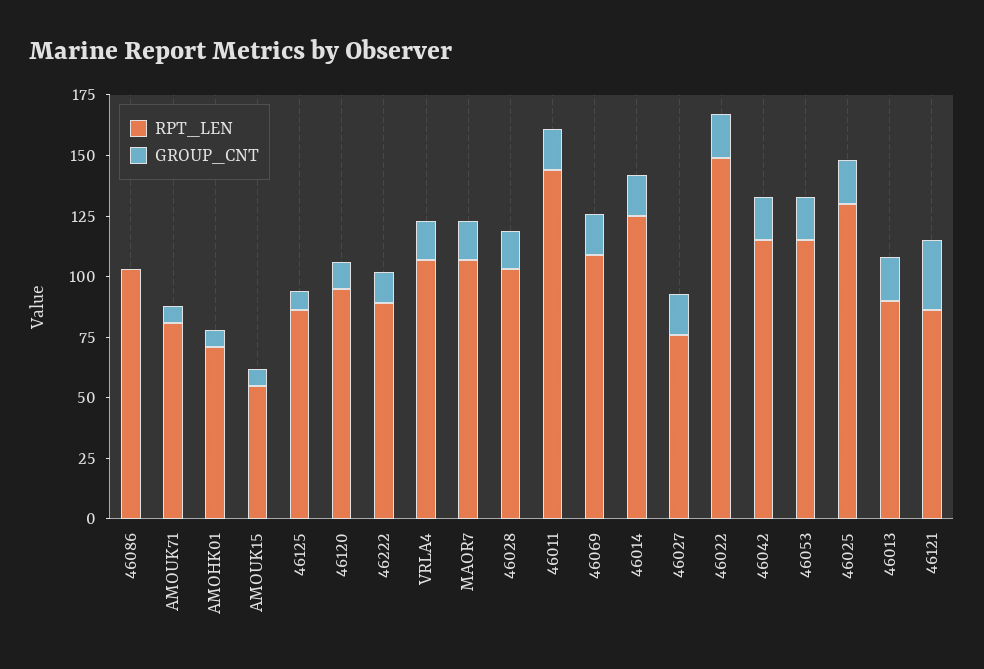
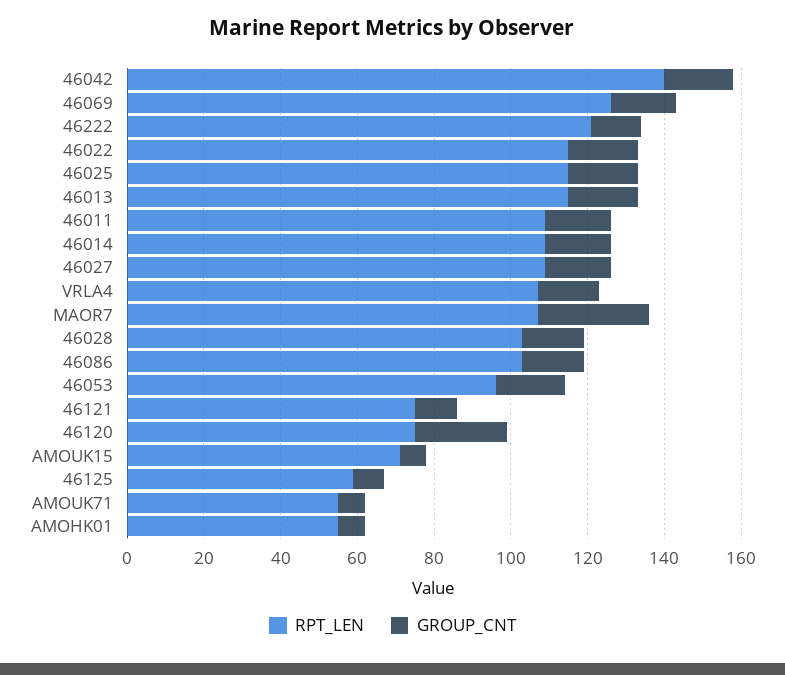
GROUP_CNT, 46086: 0 -> 15
RPT_LEN, AMOUK71: 80 -> 55
RPT_LEN, AMOHK01: 70 -> 55
RPT_LEN, AMOUK15: 55 -> 70
RPT_LEN, 46125: 85 -> 60
RPT_LEN, 46120: 95 -> 75
GROUP_CNT, 46120: 10 -> 25
RPT_LEN, 46222: 90 -> 120
GROUP_CNT, MAOR7: 15 -> 30
RPT_LEN, 46011: 145 -> 110
RPT_LEN, 46069: 110 -> 125
RPT_LEN, 46014: 125 -> 110
RPT_LEN, 46027: 75 -> 110
RPT_LEN, 46022: 150 -> 115
RPT_LEN, 46042: 115 -> 140
RPT_LEN, 46053: 115 -> 95
RPT_LEN, 46025: 130 -> 115
RPT_LEN, 46013: 90 -> 115
RPT_LEN, 46121: 85 -> 75
GROUP_CNT, 46121: 30 -> 10

